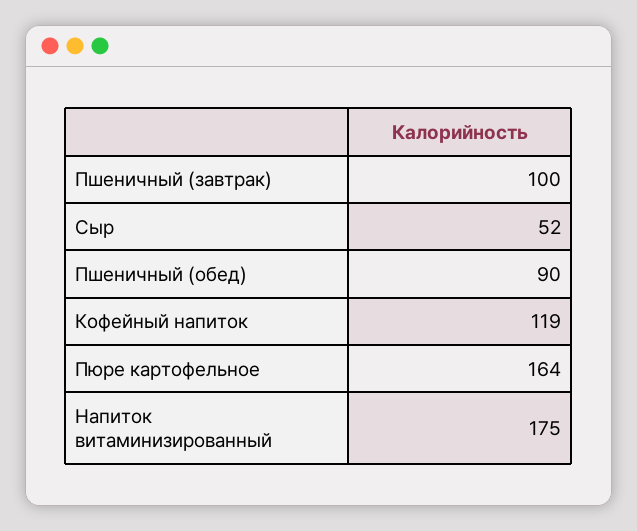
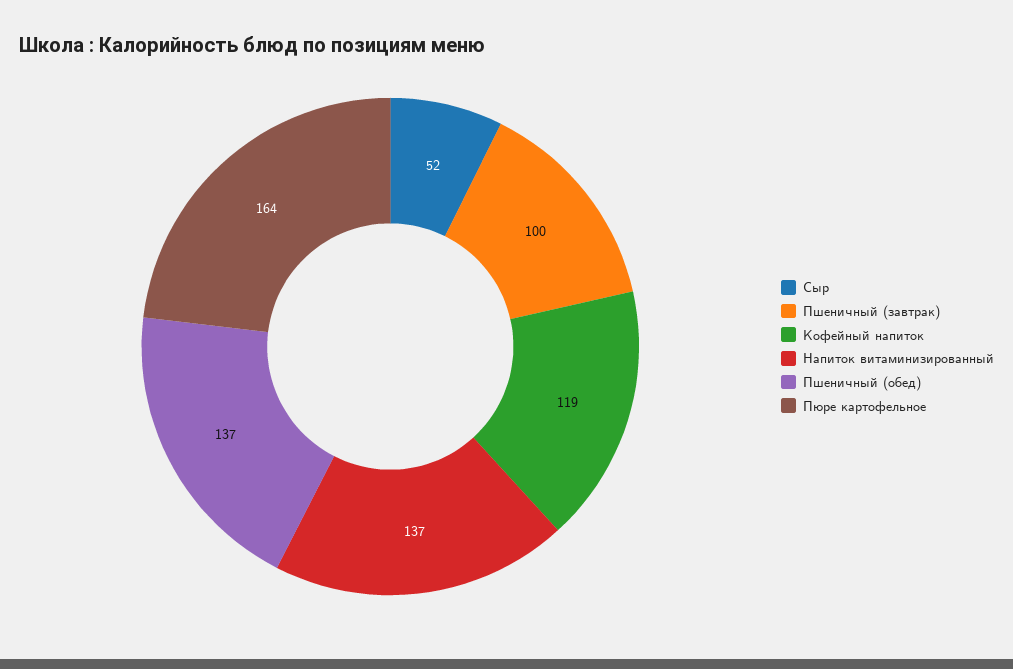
Пшеничный (обед): 90 -> 137
Напиток витаминизированный: 175 -> 137

